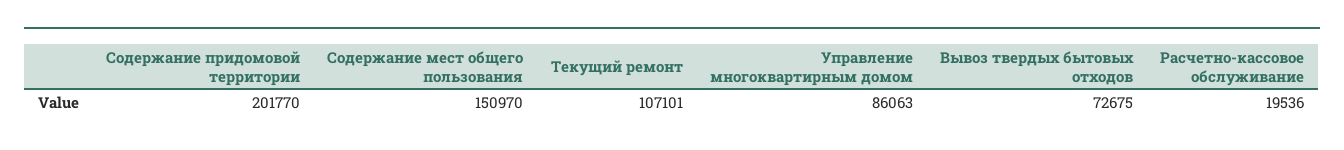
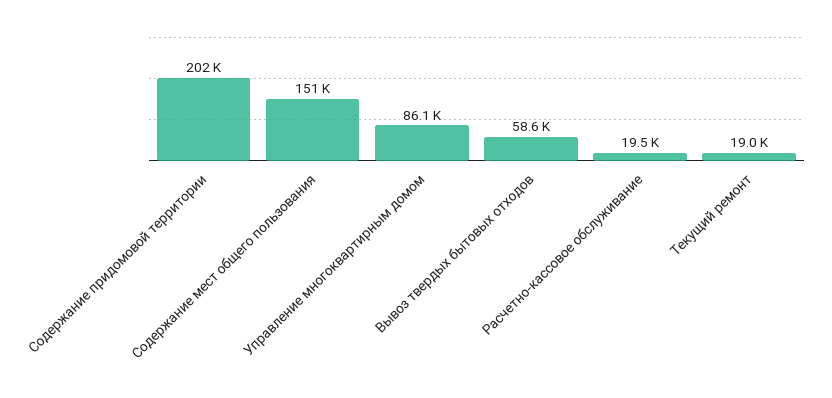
Текущий ремонт: 107101 -> 19000
Вывоз твердых бытовых отходов: 72675 -> 58600

